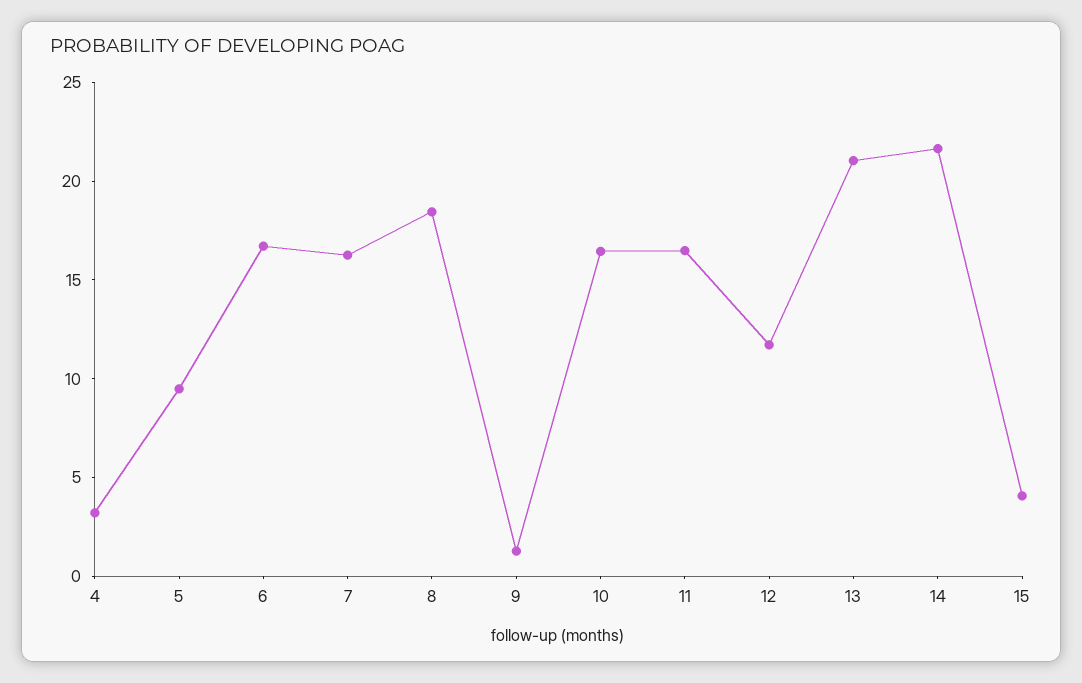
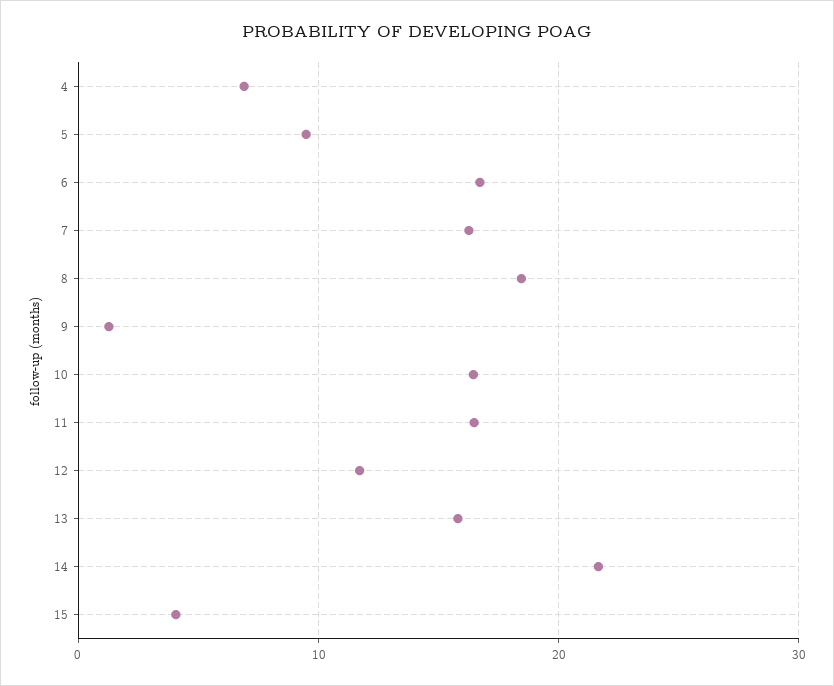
4: 3 -> 7
13: 21 -> 16

